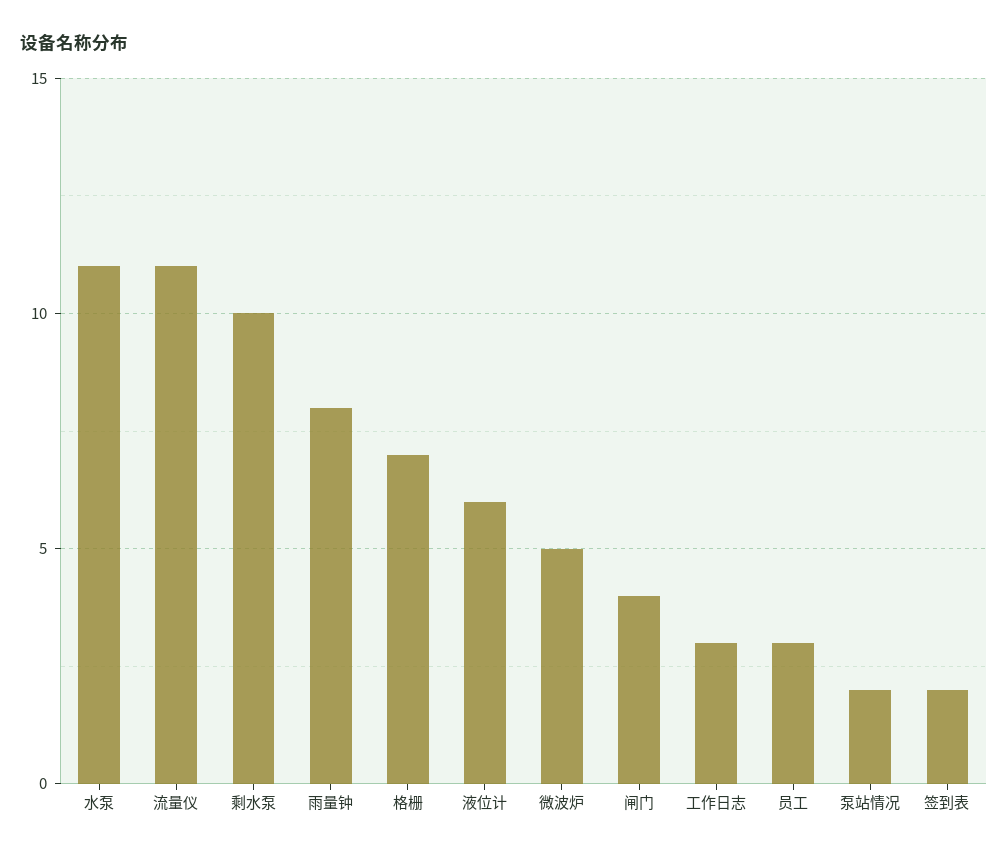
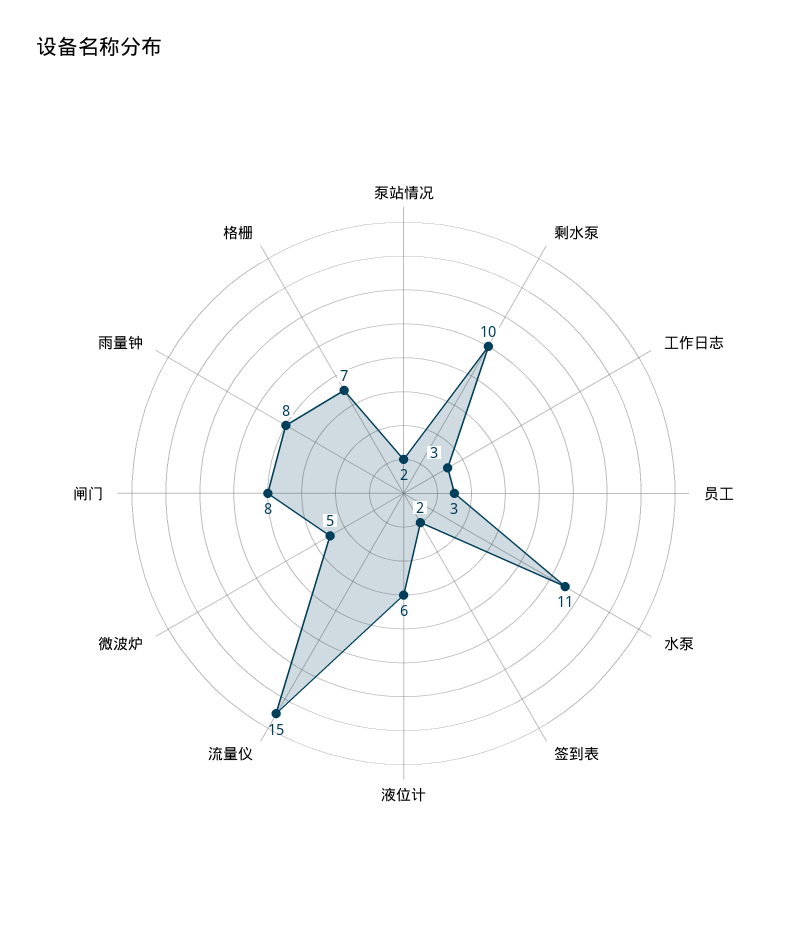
流量仪: 11 -> 15
闸门: 4 -> 8

